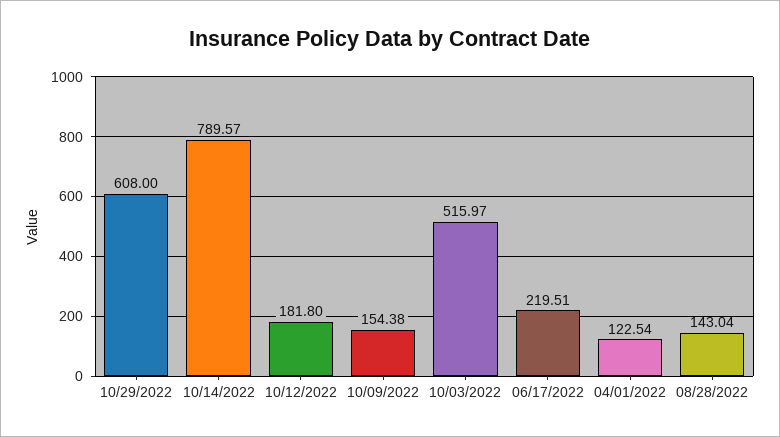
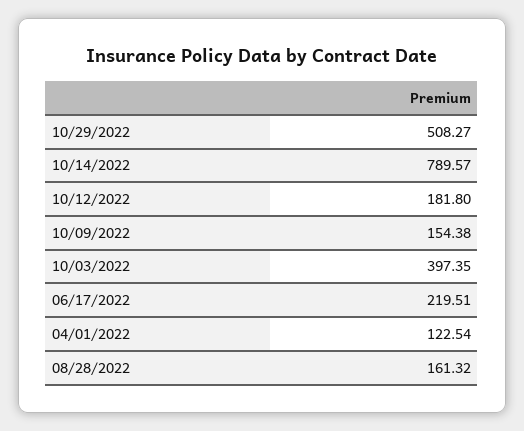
10/29/2022: 608 -> 508.27
10/03/2022: 515.97 -> 397.35
08/28/2022: 143.04 -> 161.32

